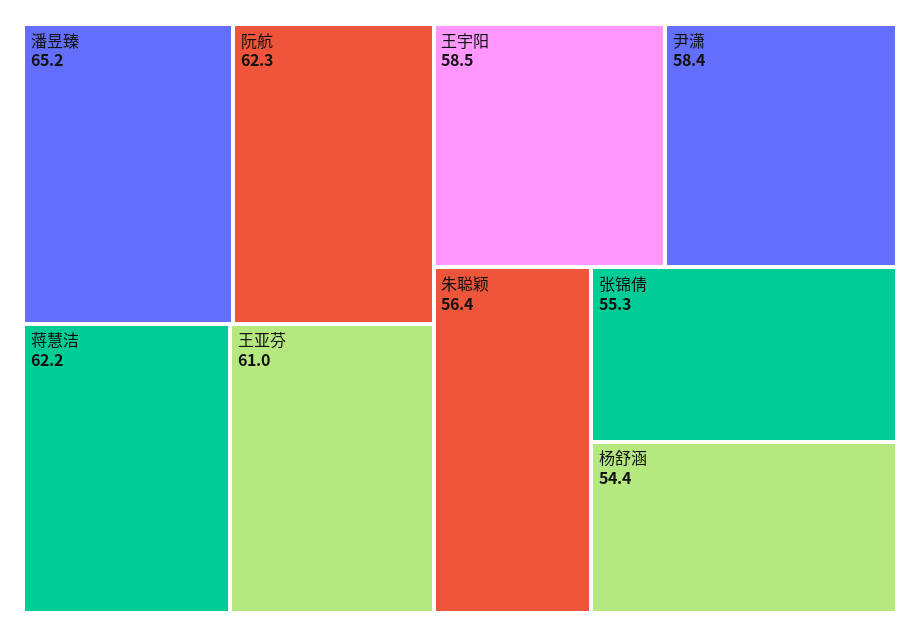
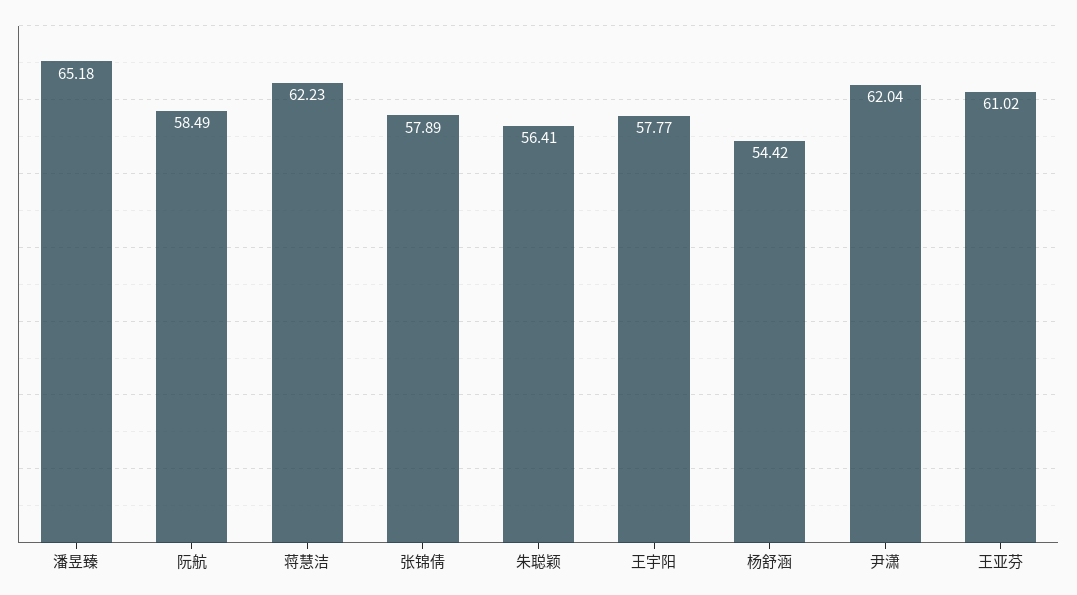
阮航: 62.3 -> 58.49
王宇阳: 58.5 -> 57.77
尹潇: 58.4 -> 62.04
张锦倩: 55.3 -> 57.89

